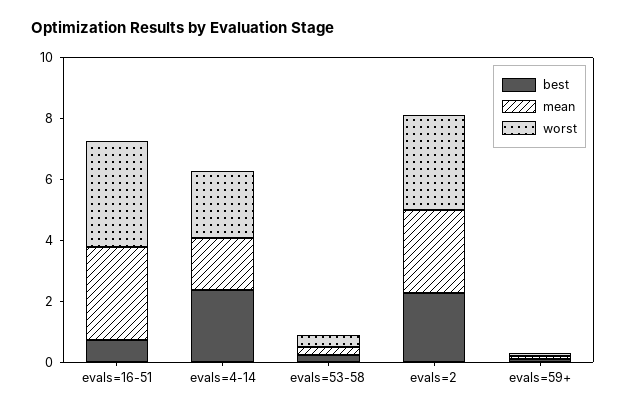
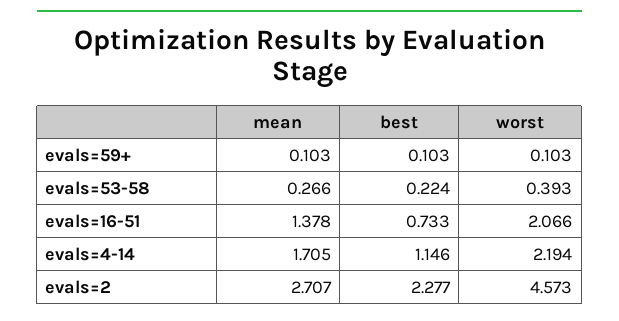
mean, evals=16-51: 3 -> 1.378
worst, evals=16-51: 3.5 -> 2.066
best, evals=4-14: 2.5 -> 1.146
worst, evals=2: 3 -> 4.573

